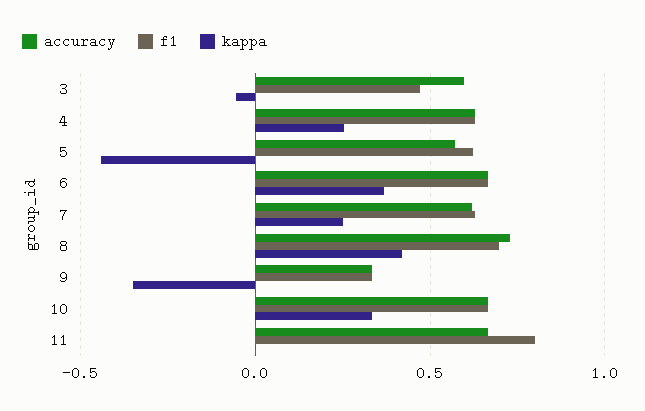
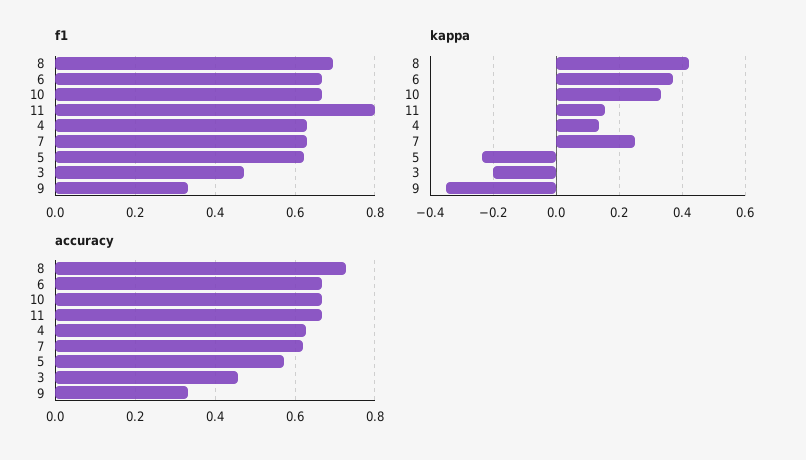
accuracy, 3: 0.6 -> 0.46
kappa, 3: -0.05 -> -0.2
kappa, 4: 0.25 -> 0.14
kappa, 5: -0.45 -> -0.24
kappa, 11: 0 -> 0.16

